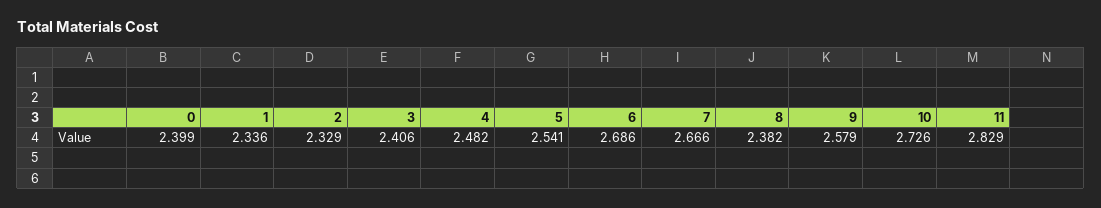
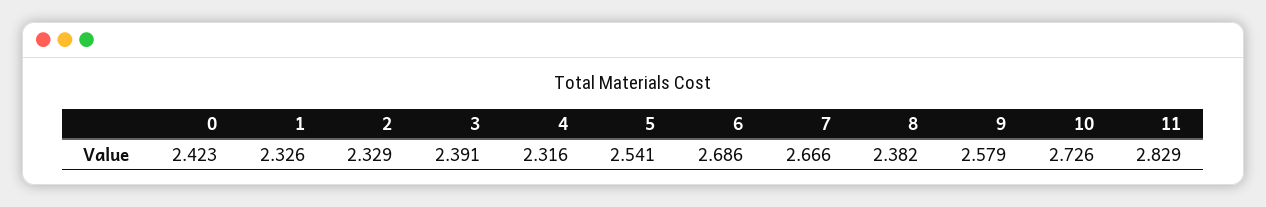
0: 2.399 -> 2.423
1: 2.336 -> 2.326
3: 2.406 -> 2.391
4: 2.482 -> 2.316

